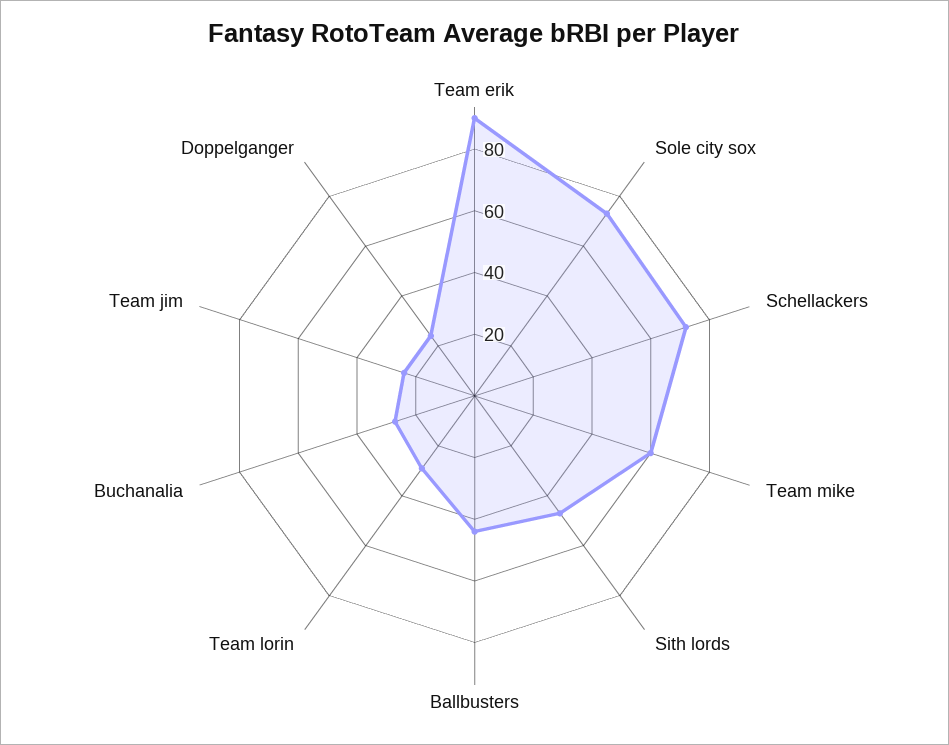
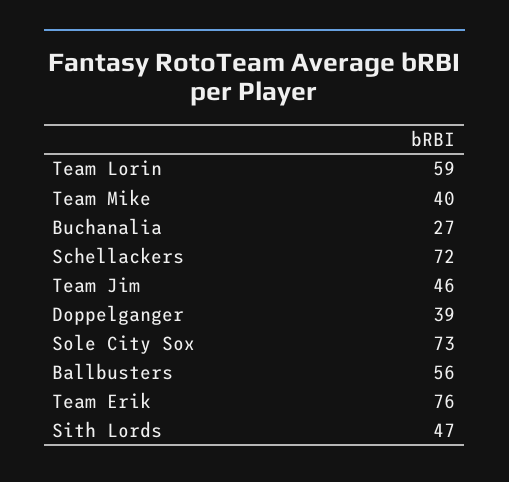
Team erik: 90 -> 76
Team mike: 60 -> 40
Ballbusters: 45 -> 56
Team lorin: 30 -> 59
Team jim: 25 -> 46
Doppelganger: 25 -> 39

